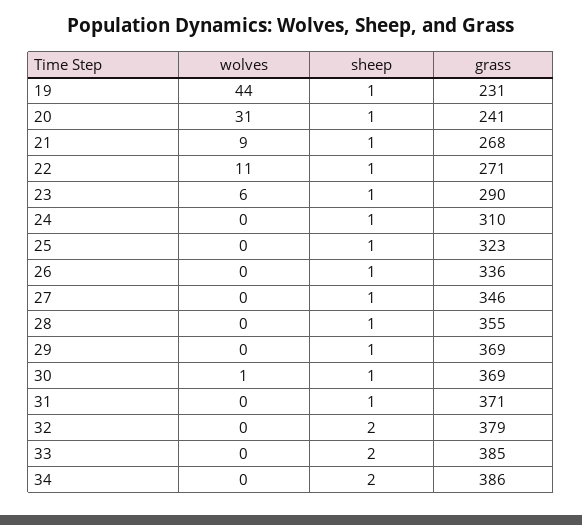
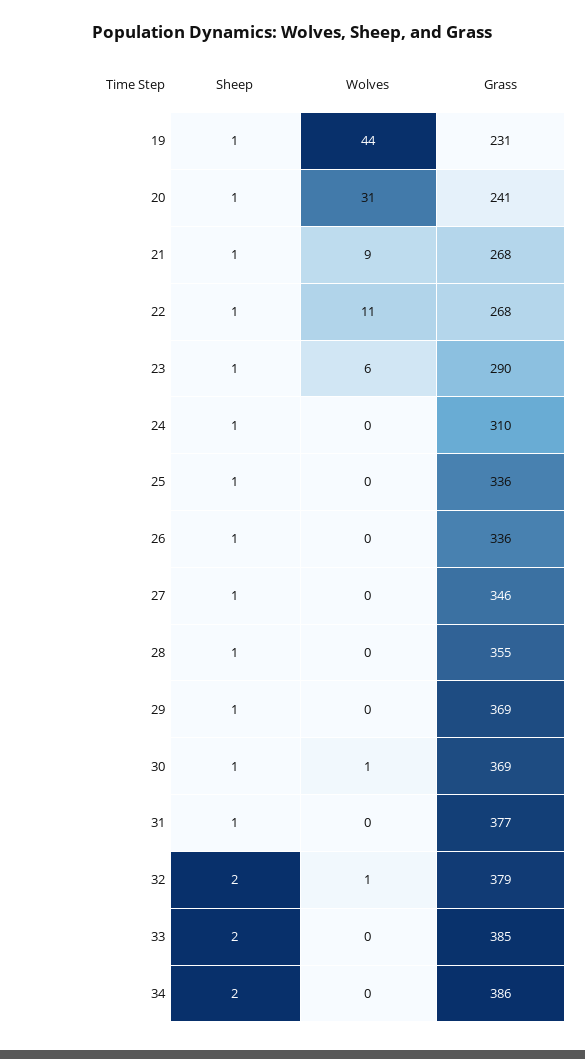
grass, 22: 271 -> 268
grass, 25: 323 -> 336
grass, 31: 371 -> 377
wolves, 32: 0 -> 1

